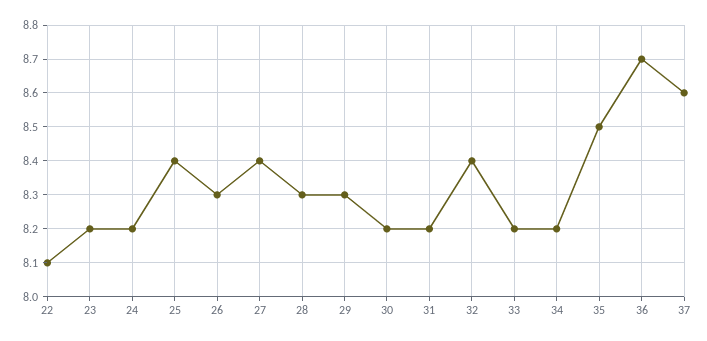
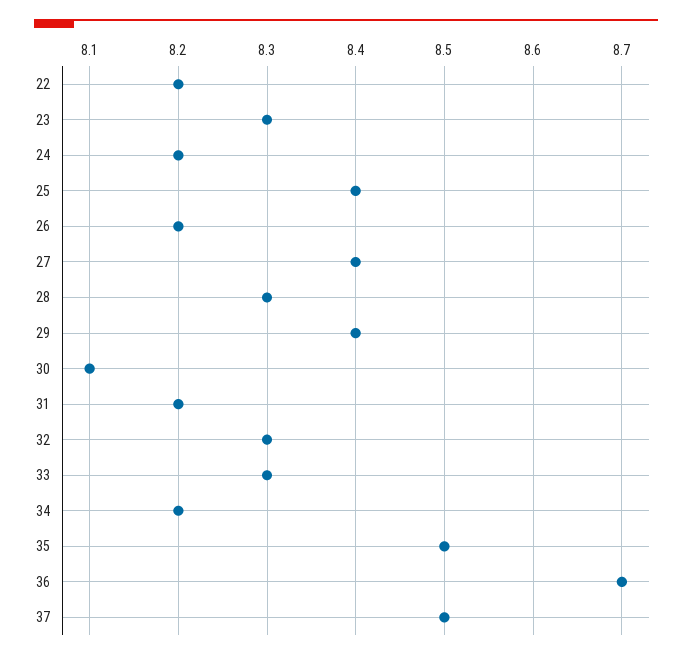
22: 8.1 -> 8.2
23: 8.2 -> 8.3
26: 8.3 -> 8.2
29: 8.3 -> 8.4
30: 8.2 -> 8.1
32: 8.4 -> 8.3
33: 8.2 -> 8.3
37: 8.6 -> 8.5

